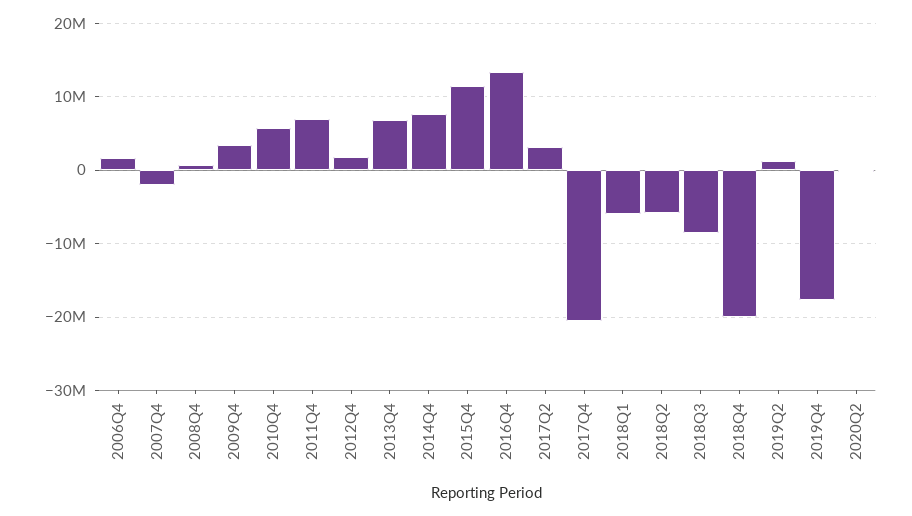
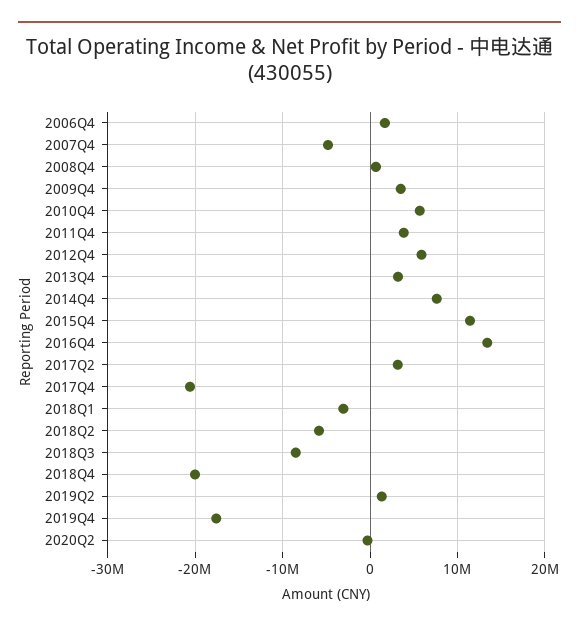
2007Q4: -2000000 -> -5000000
2011Q4: 7000000 -> 4000000
2012Q4: 2000000 -> 6000000
2013Q4: 7000000 -> 3000000
2018Q1: -6000000 -> -3000000

